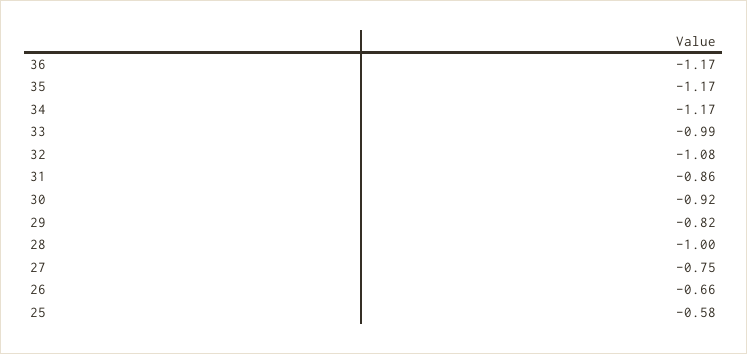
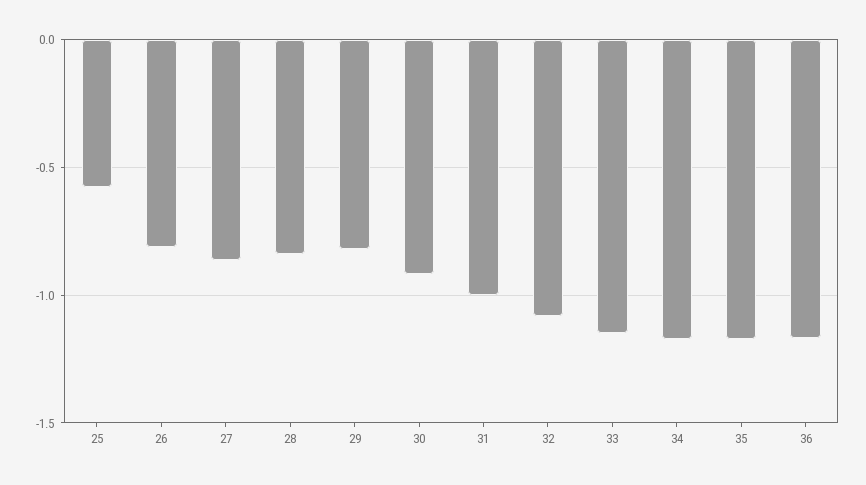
33: -0.99 -> -1.15
31: -0.86 -> -1
28: -1 -> -0.85
27: -0.75 -> -0.85
26: -0.66 -> -0.8

